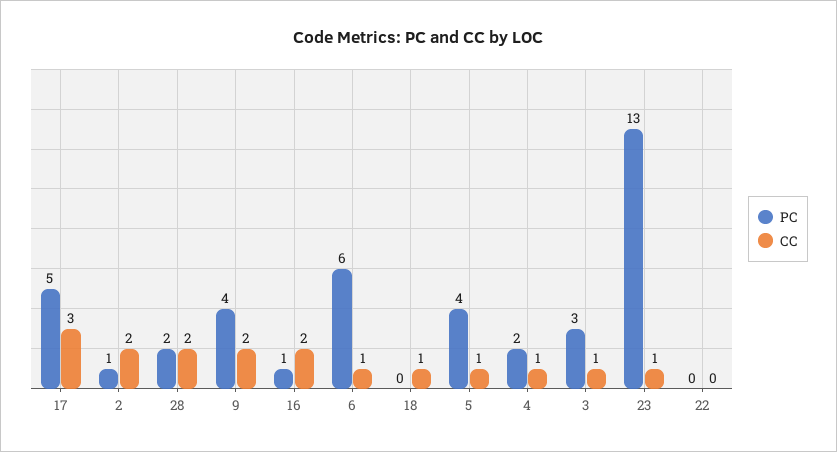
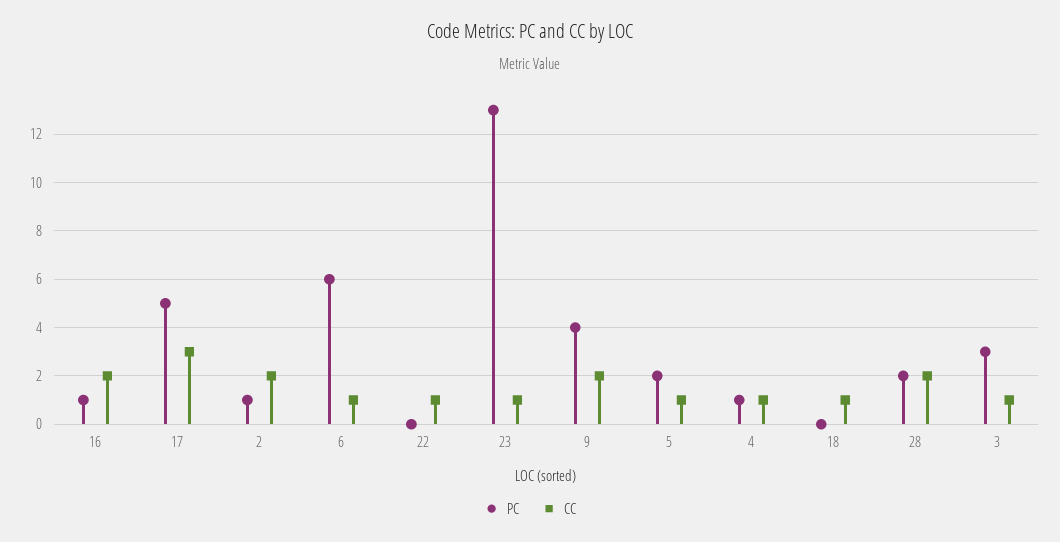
PC, 5: 4 -> 2
PC, 4: 2 -> 1
CC, 22: 0 -> 1

